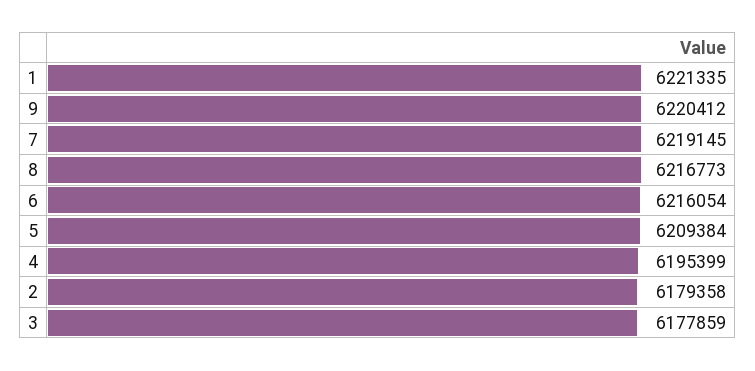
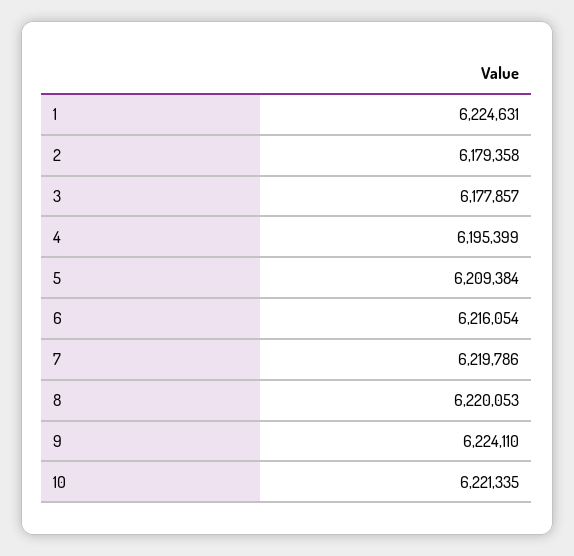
1: 6221335 -> 6224631
9: 6220412 -> 6224110
7: 6219145 -> 6219786
8: 6216773 -> 6220053
3: 6177859 -> 6177857
10: none -> 6221335

